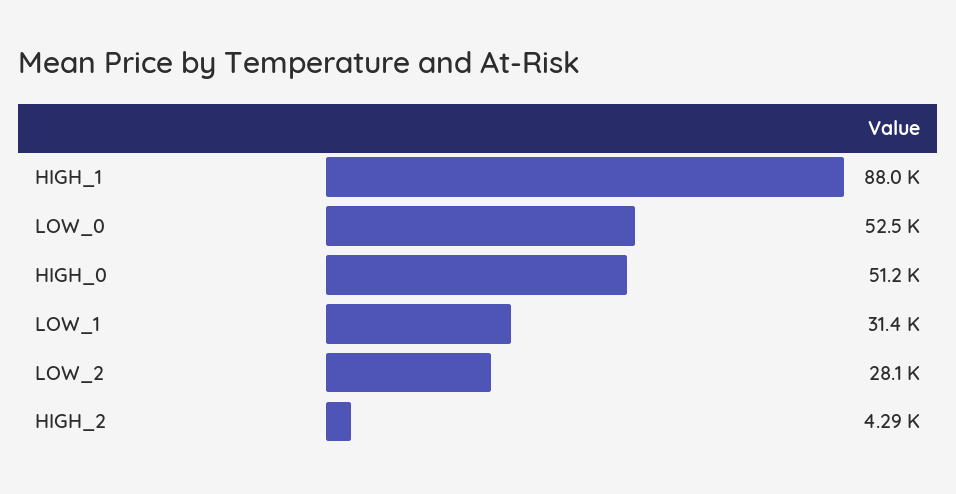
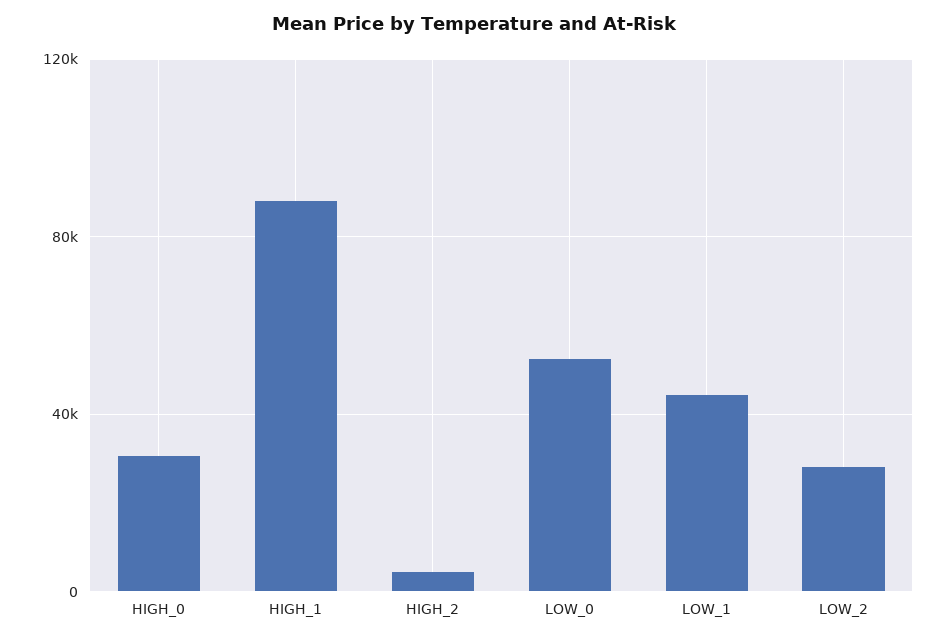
HIGH_0: 51200 -> 30000
LOW_1: 31400 -> 45000

